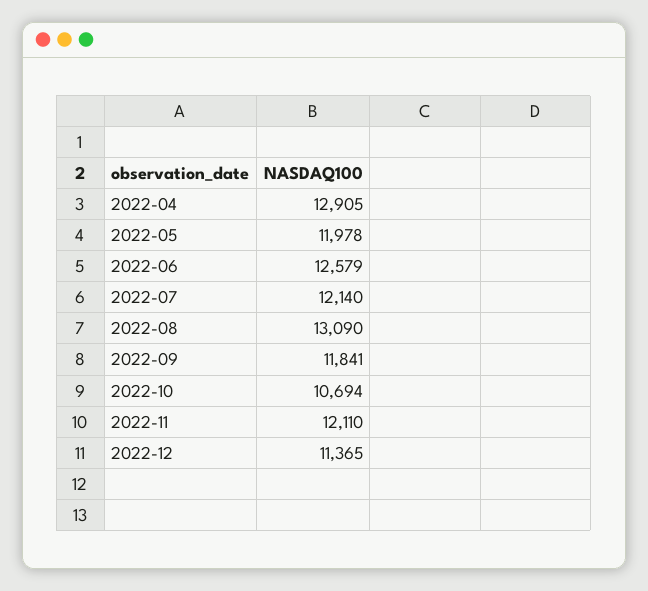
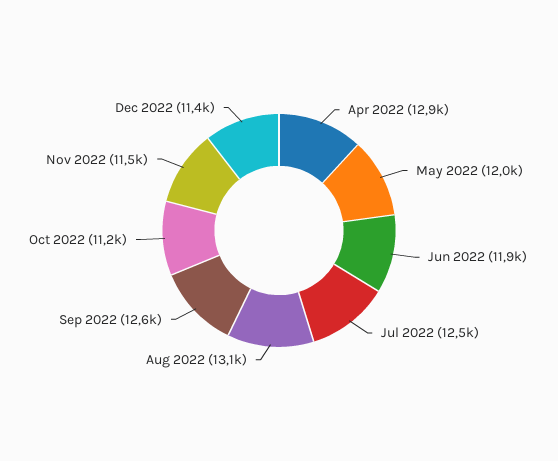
2022-06: 12579 -> 11900
2022-07: 12140 -> 12500
2022-09: 11841 -> 12600
2022-10: 10694 -> 11200
2022-11: 12110 -> 11500

